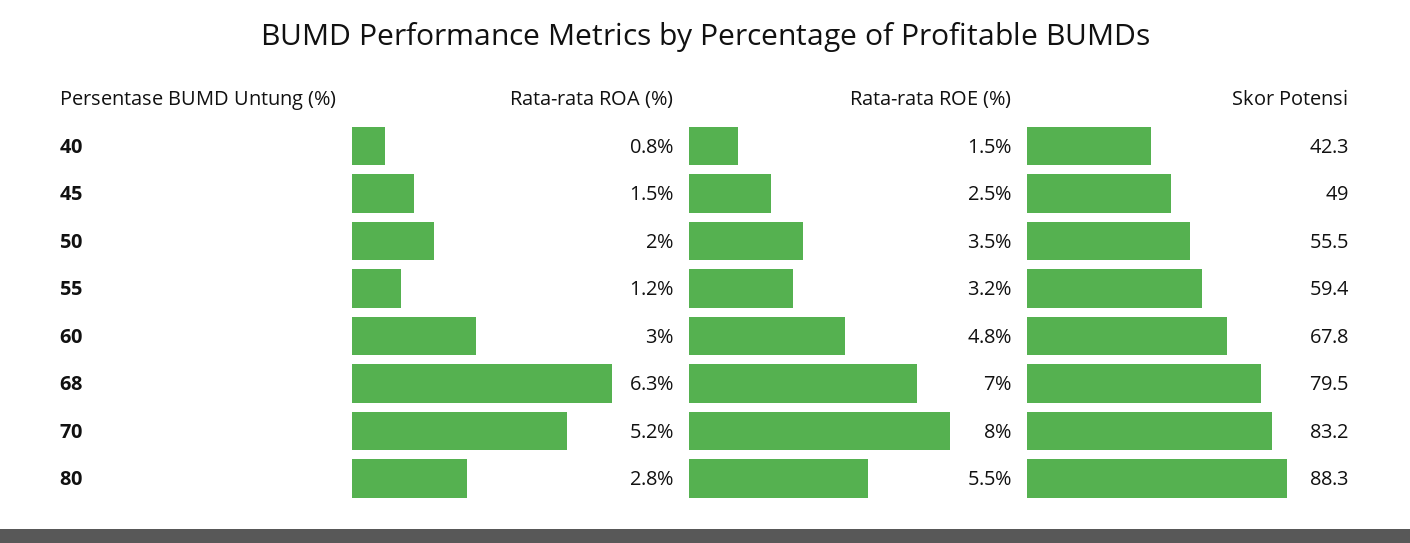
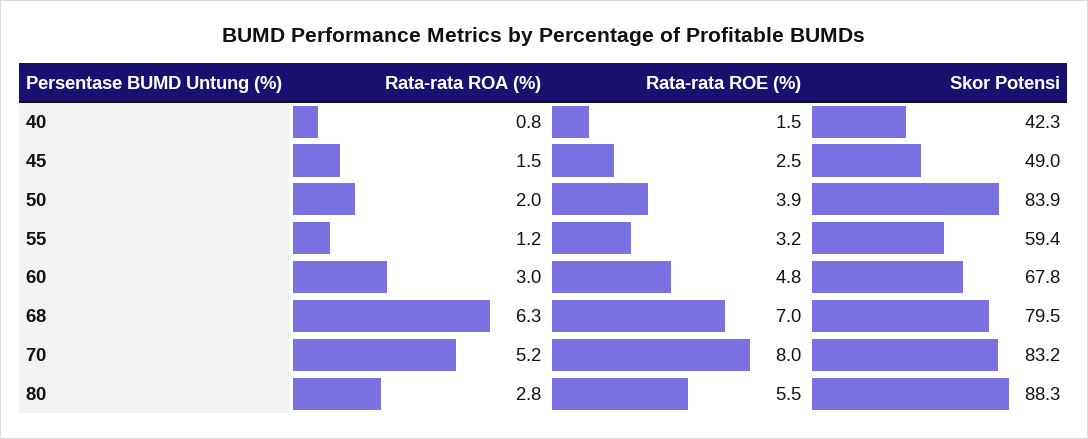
Rata-rata ROE (%), 50: 3.5 -> 3.9
Skor Potensi, 50: 55.5 -> 83.9

